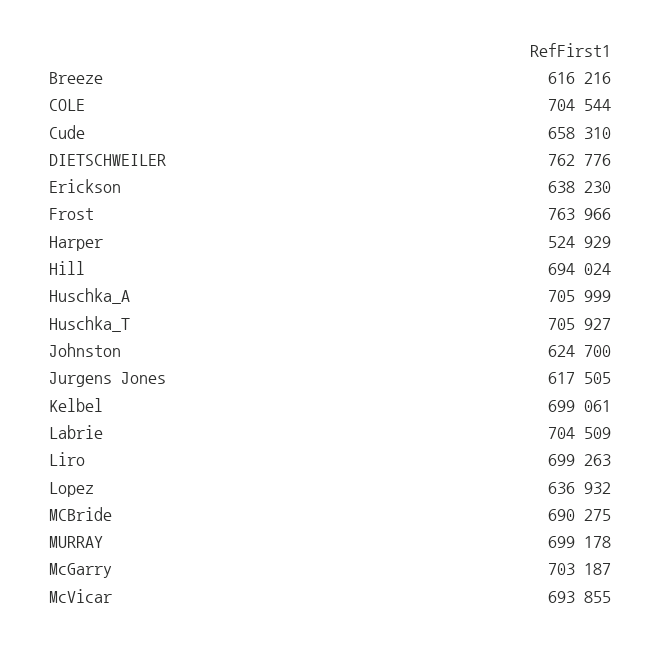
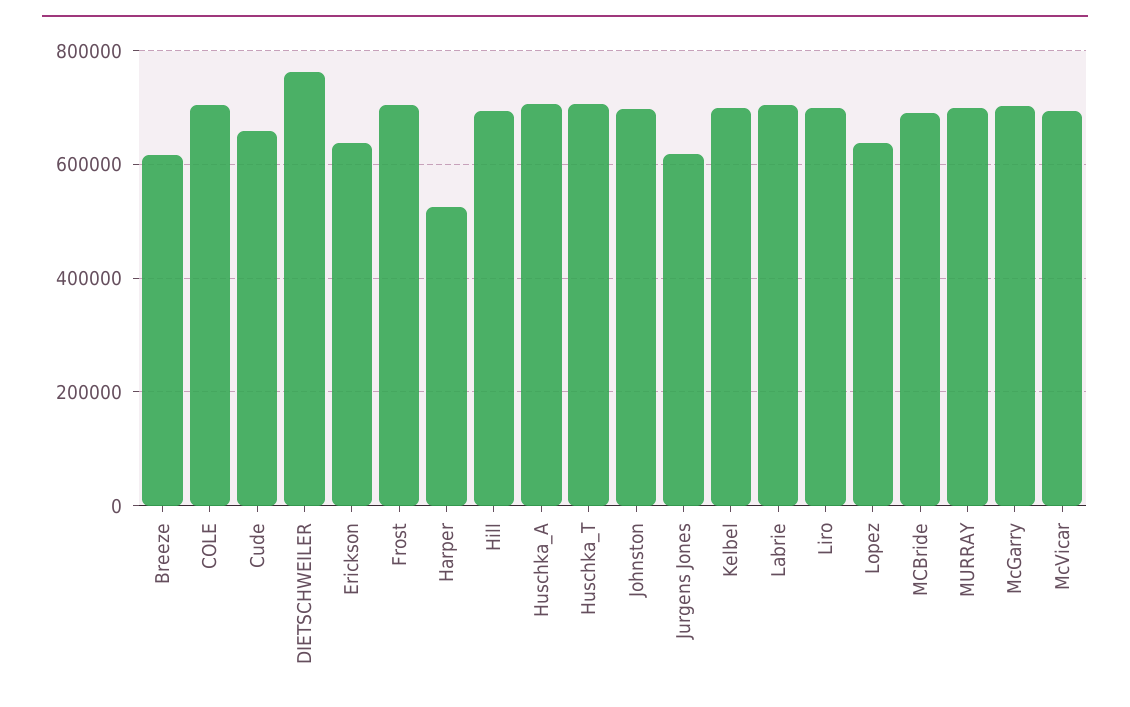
Frost: 763966 -> 700000
Johnston: 624700 -> 700000

